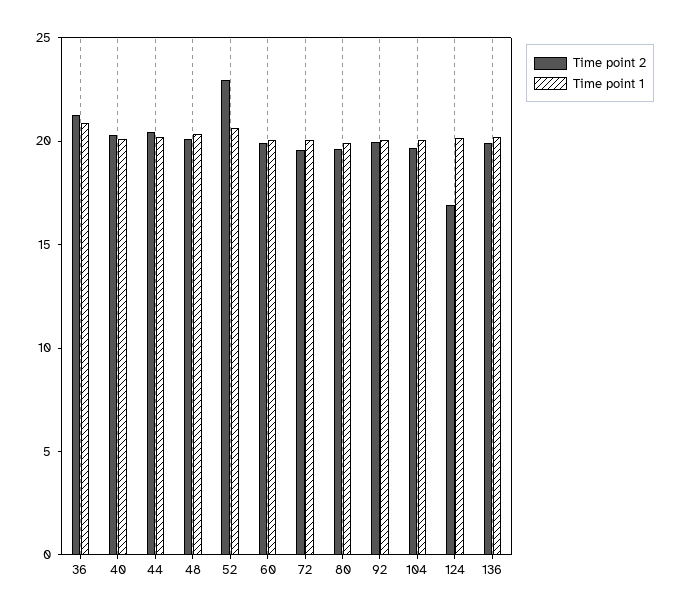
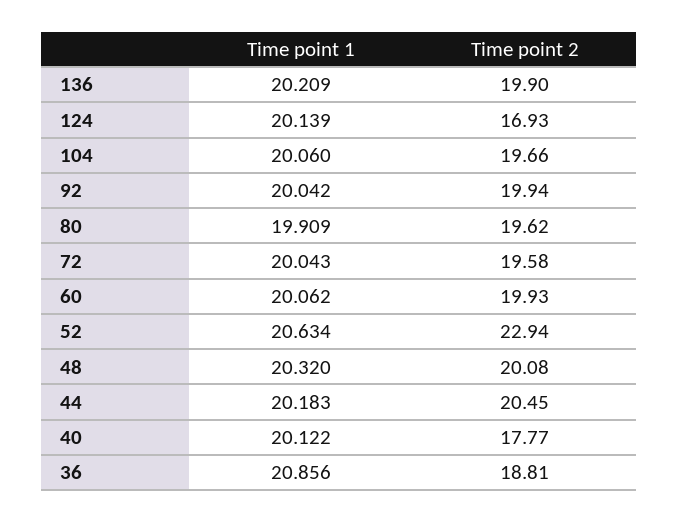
Time point 2, 36: 21 -> 18.81
Time point 2, 40: 20 -> 17.77

